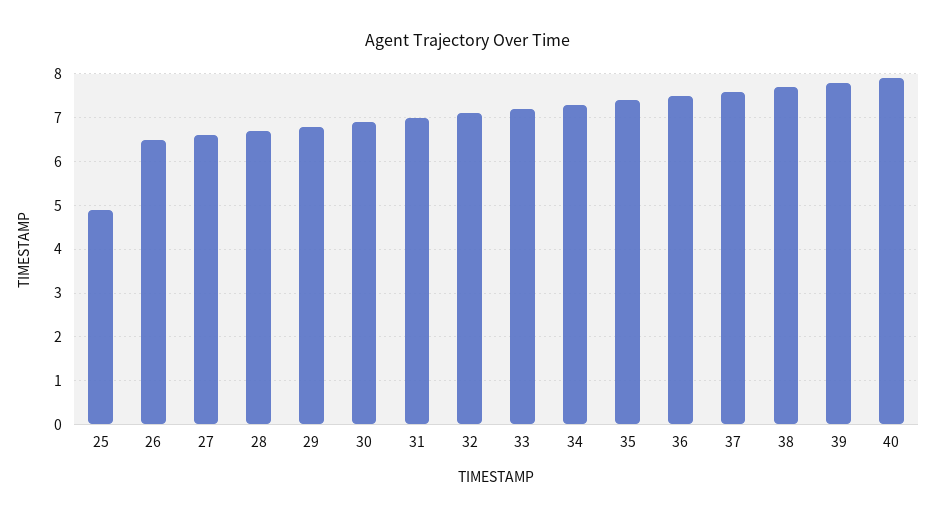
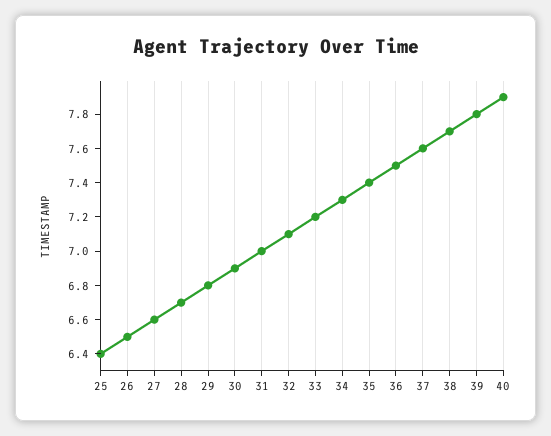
25: 5 -> 6.4

